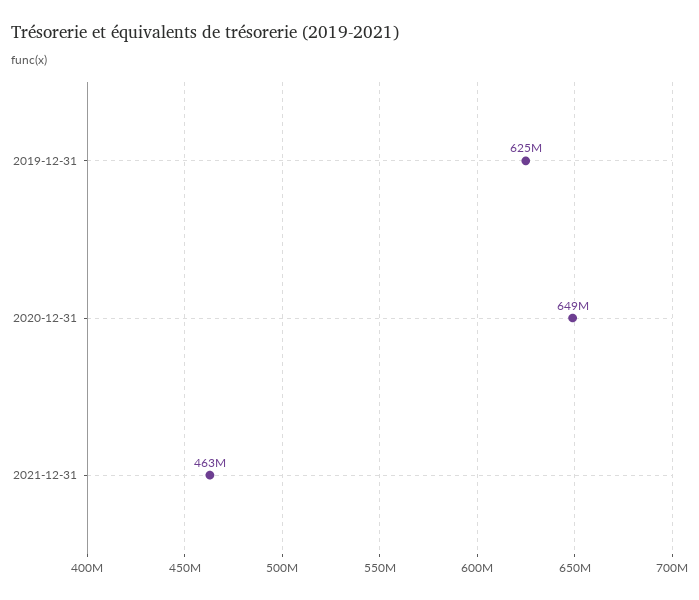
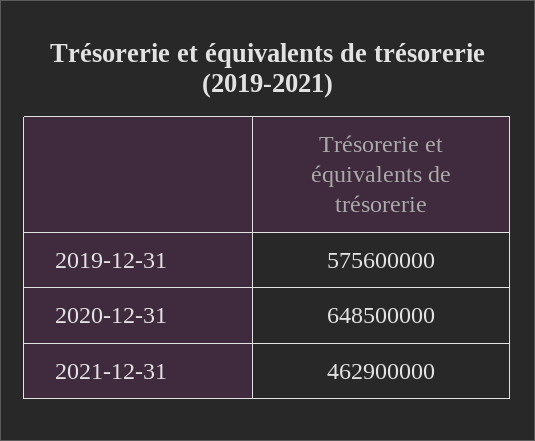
2019-12-31: 625000000 -> 575600000

